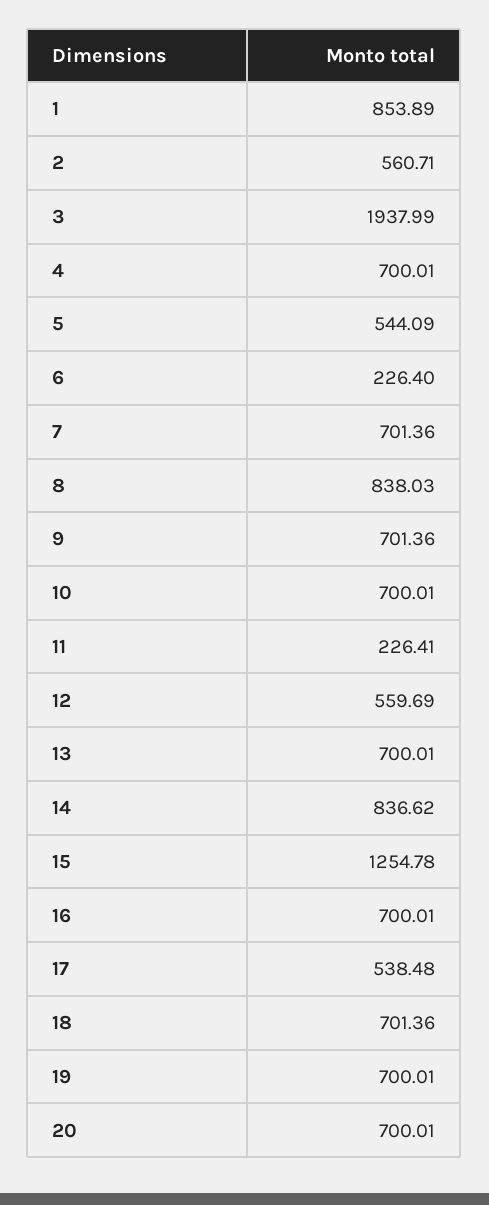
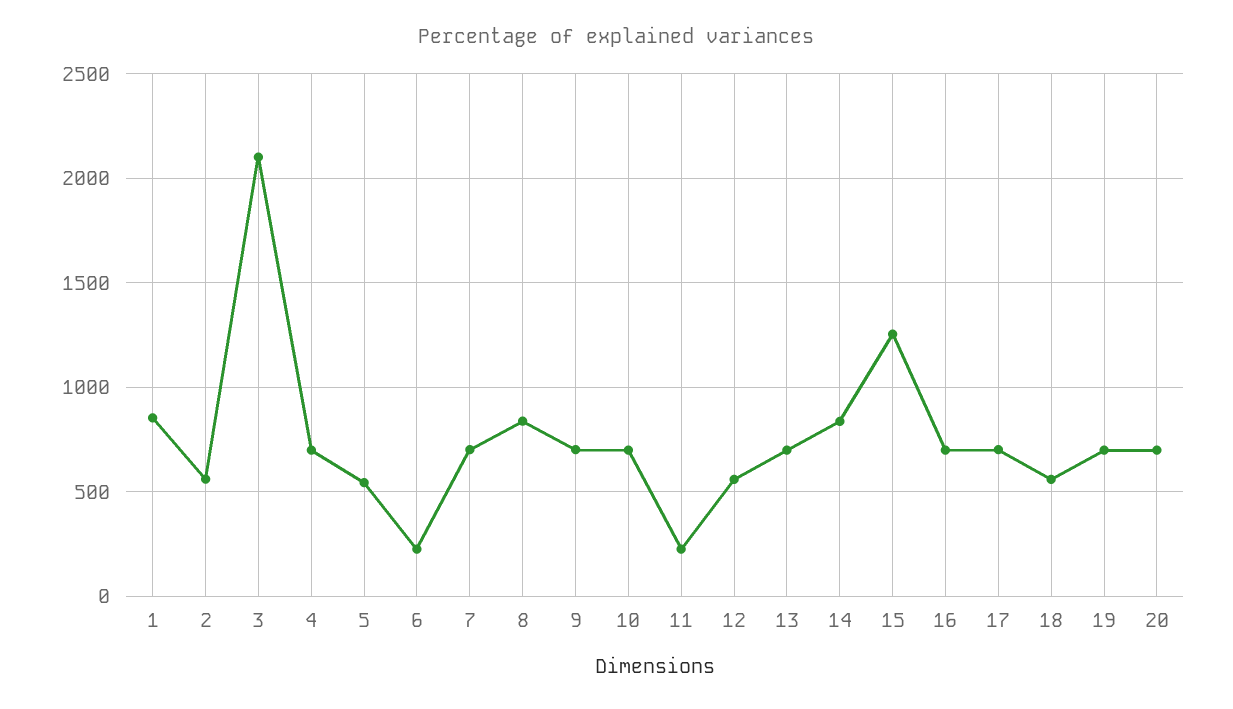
3: 1937.99 -> 2100
17: 538.48 -> 700
18: 701.36 -> 550

